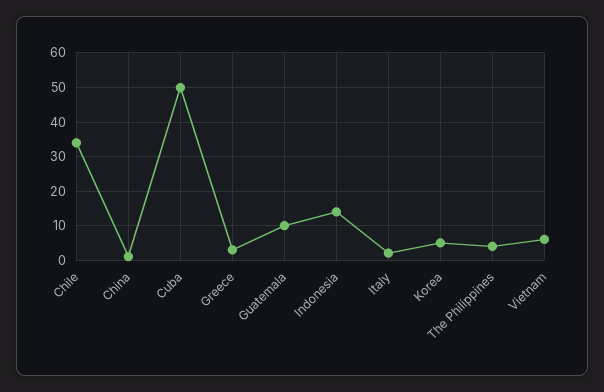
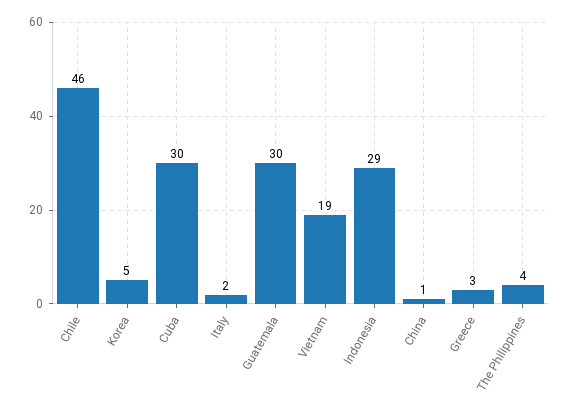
Chile: 35 -> 46
Cuba: 50 -> 30
Guatemala: 10 -> 30
Indonesia: 15 -> 29
Vietnam: 5 -> 19

